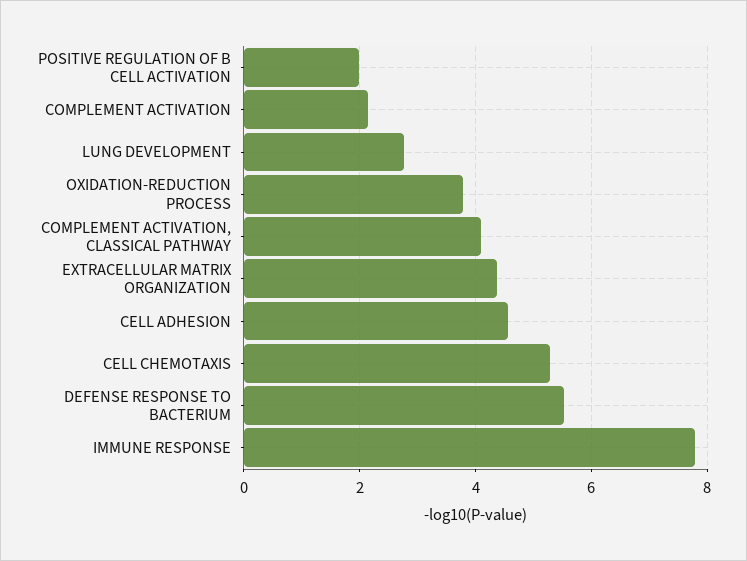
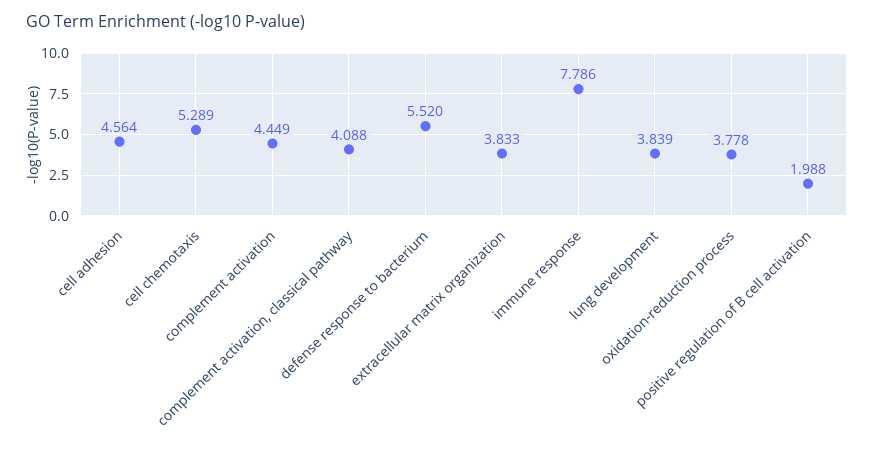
COMPLEMENT ACTIVATION: 2.2 -> 4.449
LUNG DEVELOPMENT: 2.8 -> 3.839
EXTRACELLULAR MATRIX ORGANIZATION: 4.4 -> 3.833

